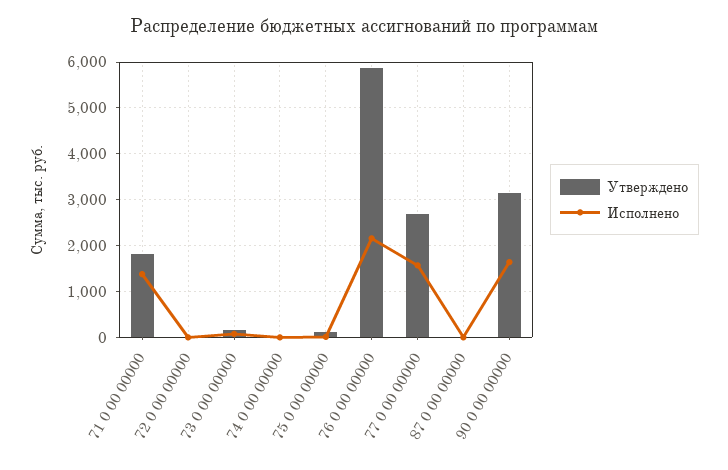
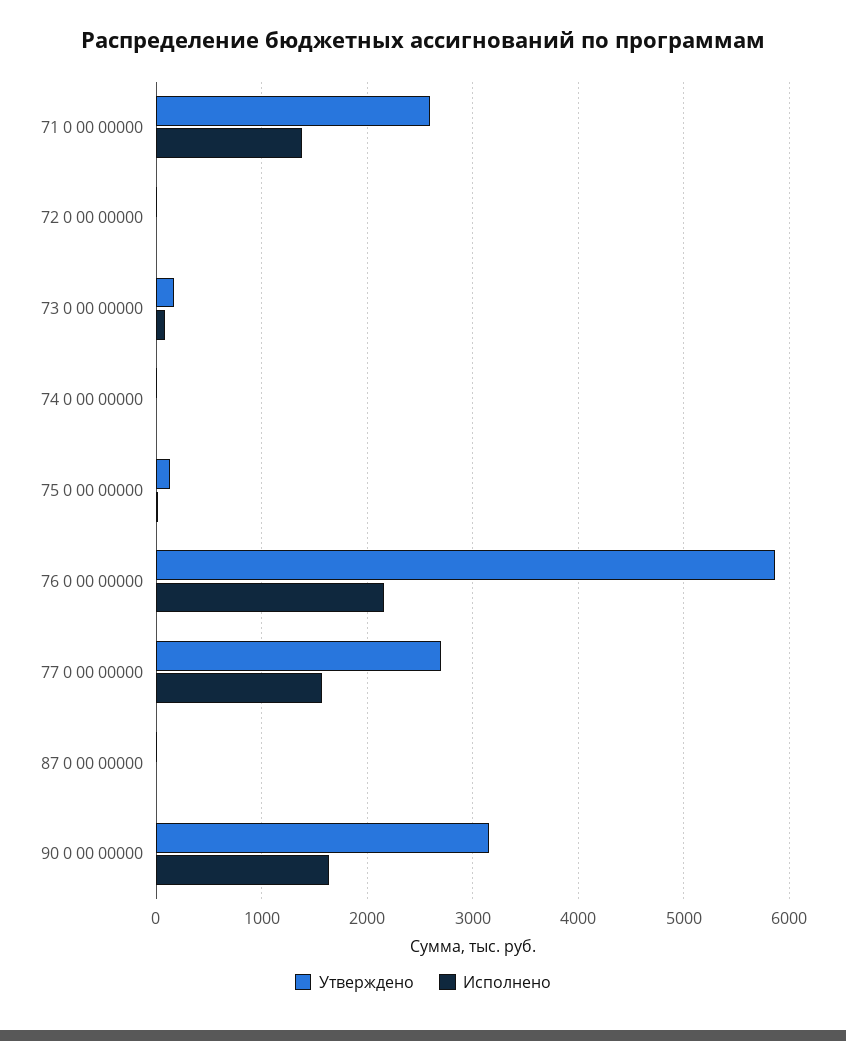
Утверждено, 71 0 00 00000: 1800 -> 2600

